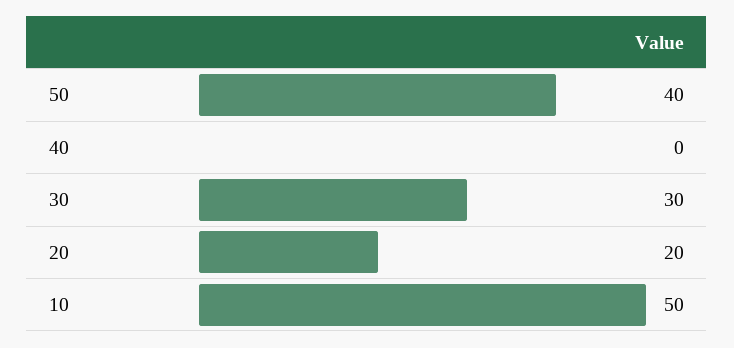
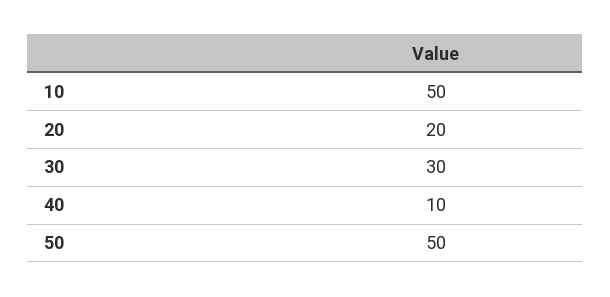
50: 40 -> 50
40: 0 -> 10

